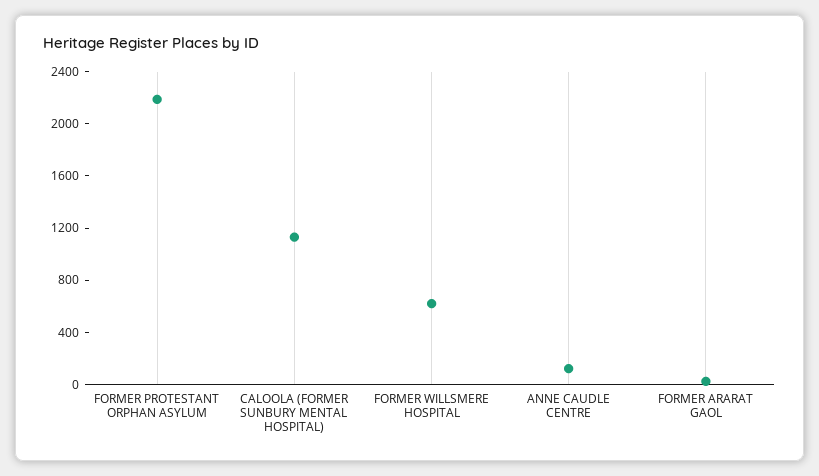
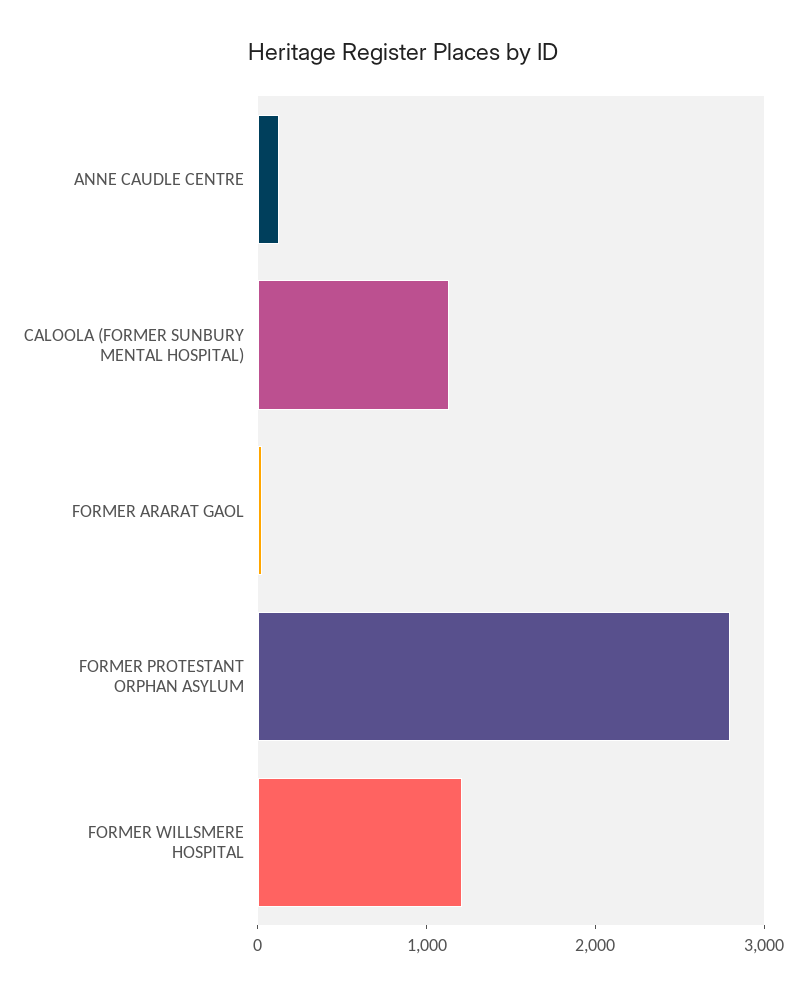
FORMER PROTESTANT ORPHAN ASYLUM: 2200 -> 2800
FORMER WILLSMERE HOSPITAL: 600 -> 1200

